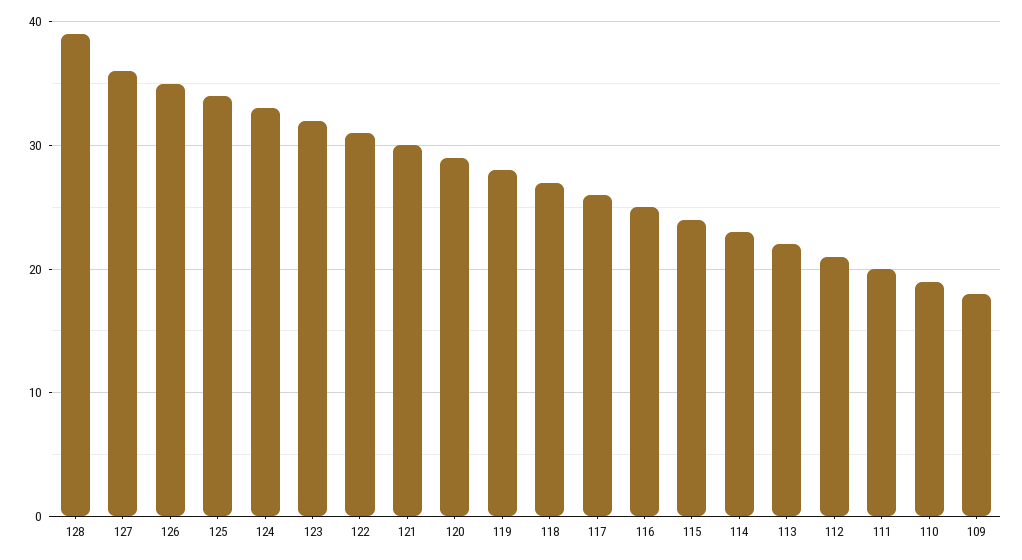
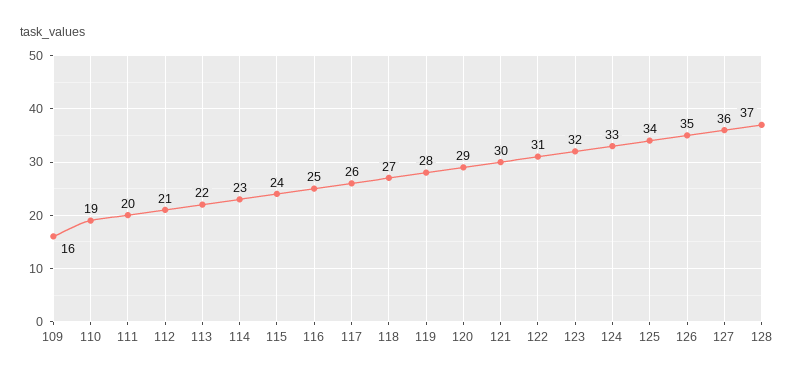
128: 39 -> 37
109: 18 -> 16

